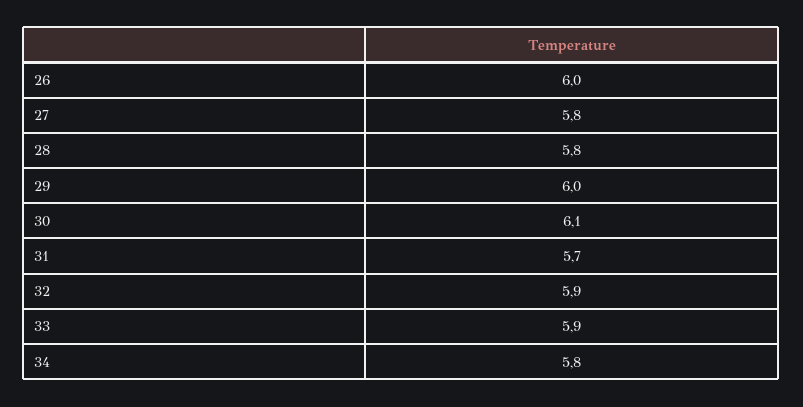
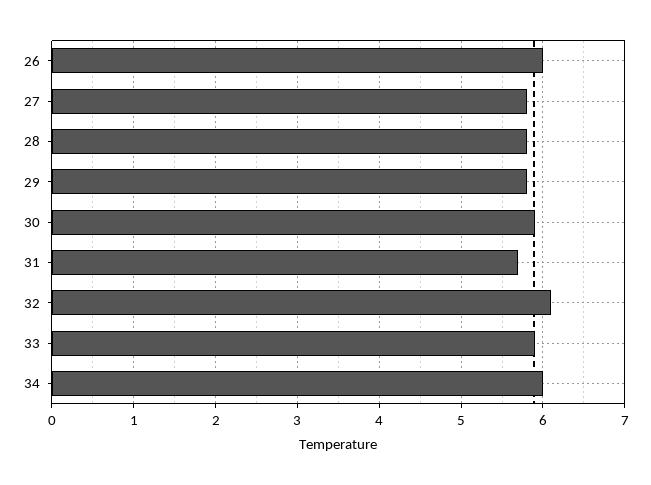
29: 6 -> 5.8
30: 6.1 -> 5.9
32: 5.9 -> 6.1
34: 5.8 -> 6

